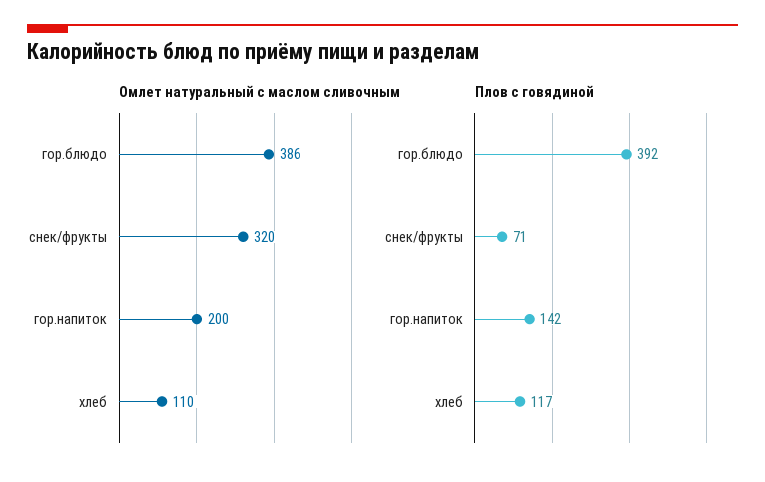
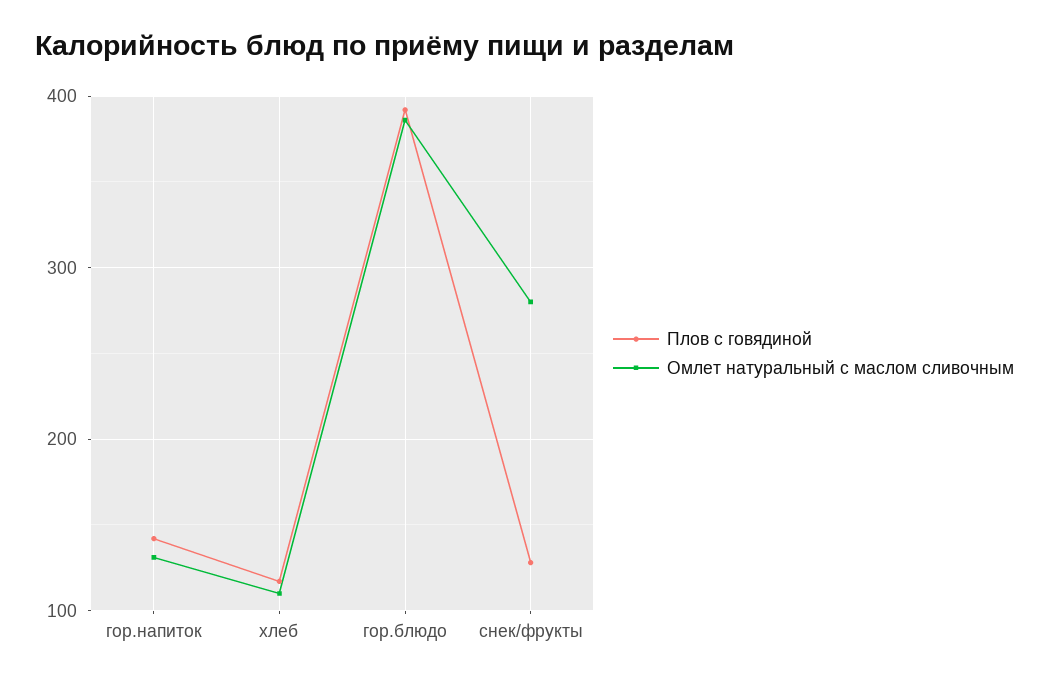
Омлет натуральный с маслом сливочным, снек/фрукты: 320 -> 280
Омлет натуральный с маслом сливочным, гор.напиток: 200 -> 130
Плов с говядиной, снек/фрукты: 71 -> 130

